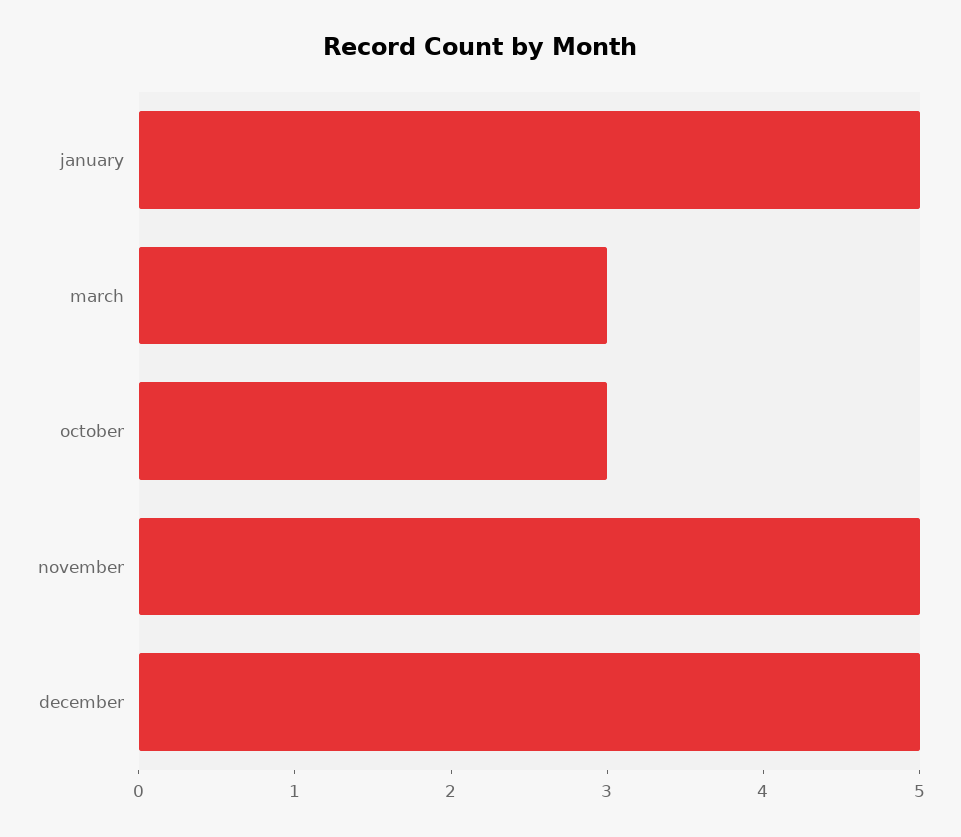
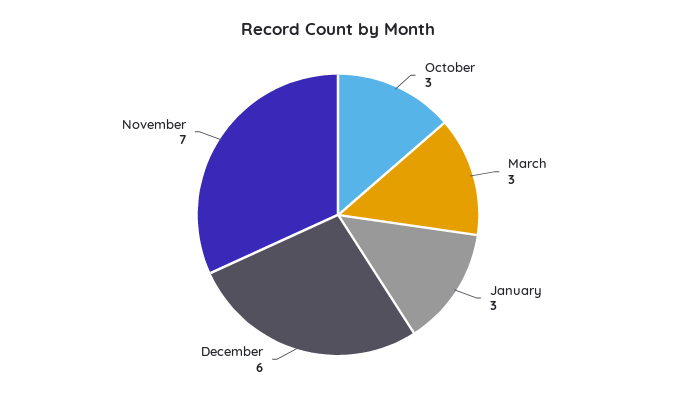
january: 5 -> 3
november: 5 -> 7
december: 5 -> 6

